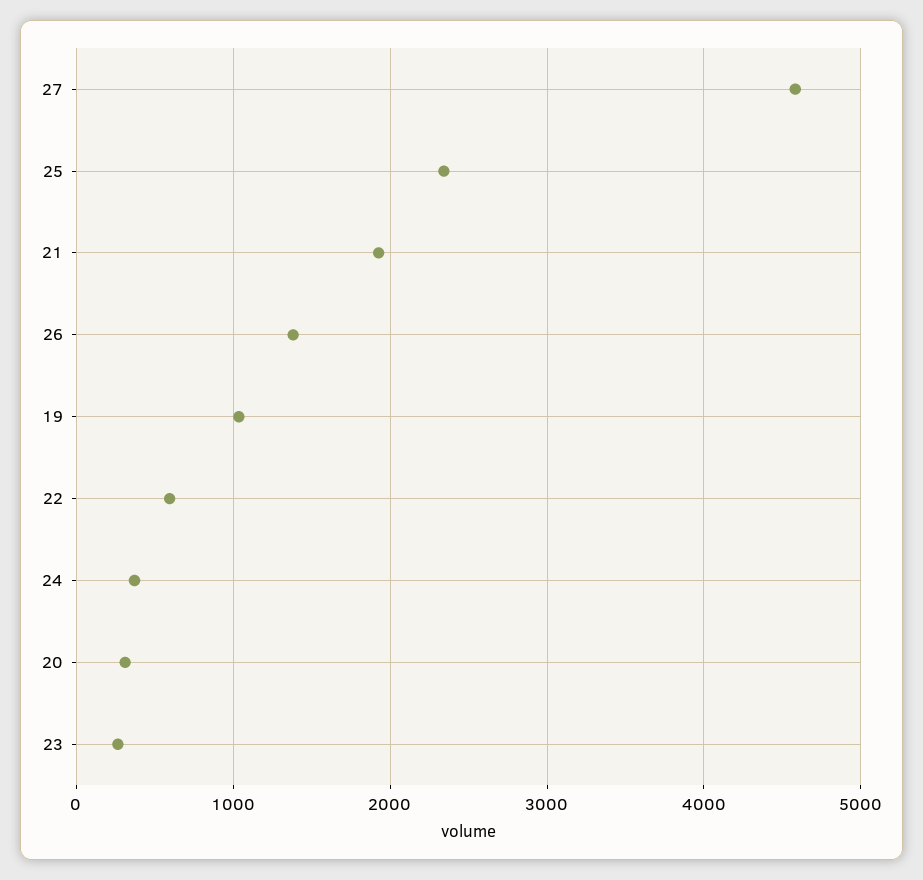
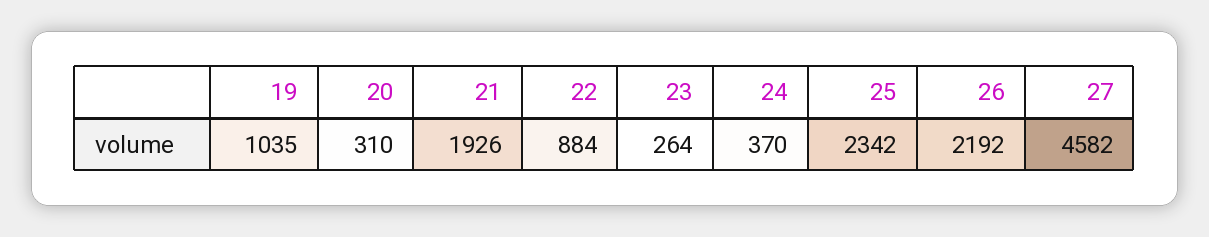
26: 1400 -> 2192
22: 600 -> 884

